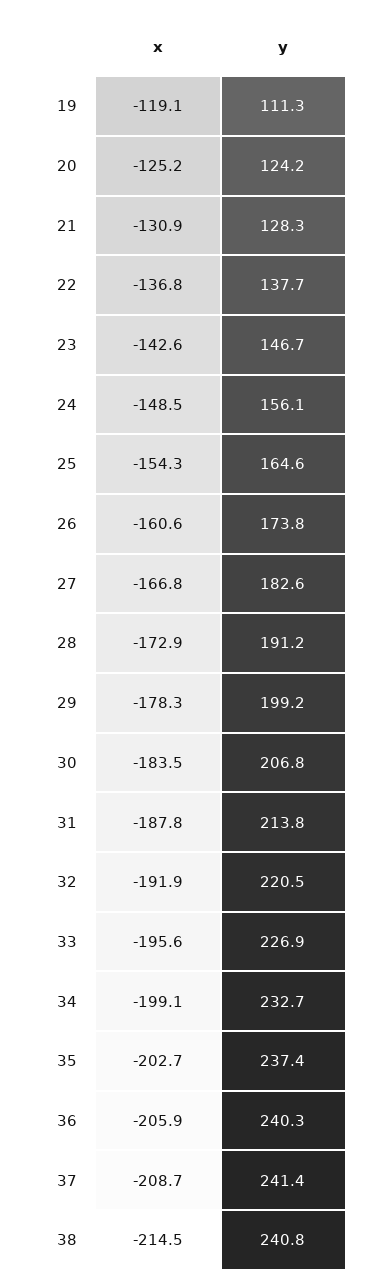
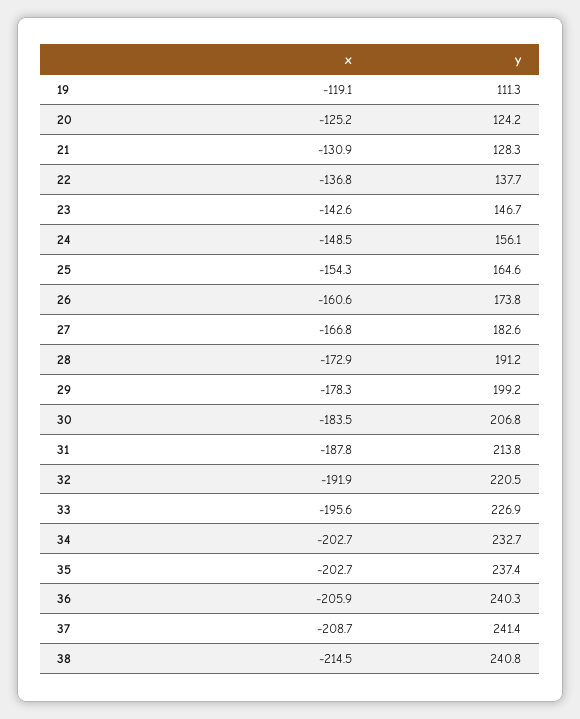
x, 34: -199.1 -> -202.7

